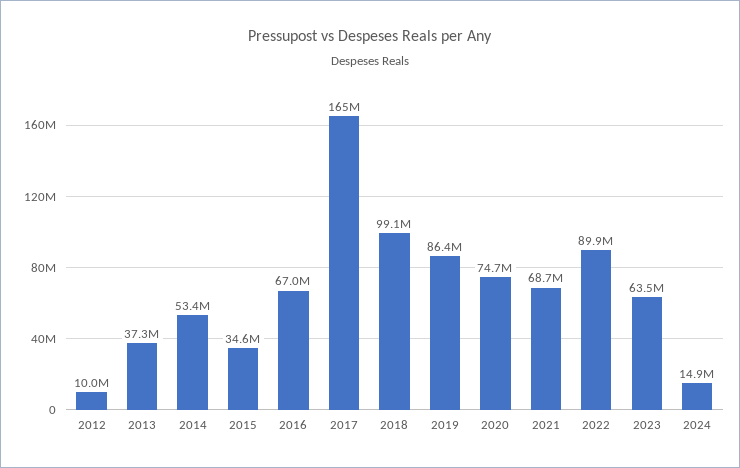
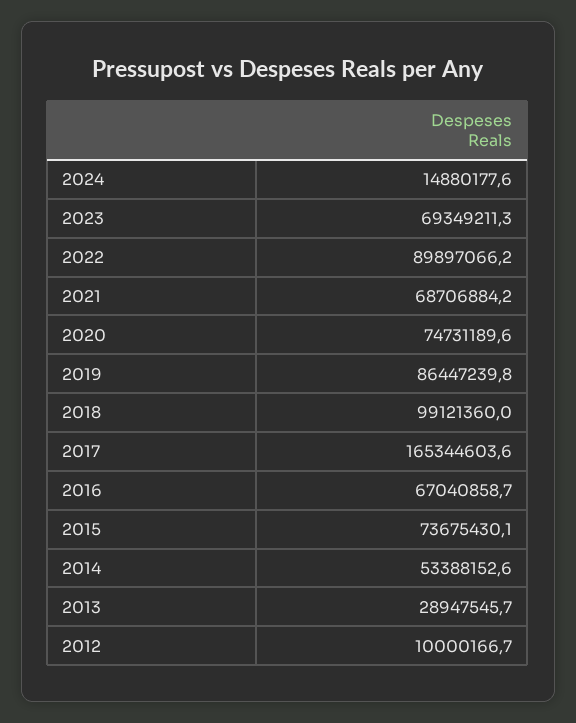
2013: 37300000 -> 28947545.7
2015: 34600000 -> 73675430.1
2023: 63500000 -> 69349211.3

